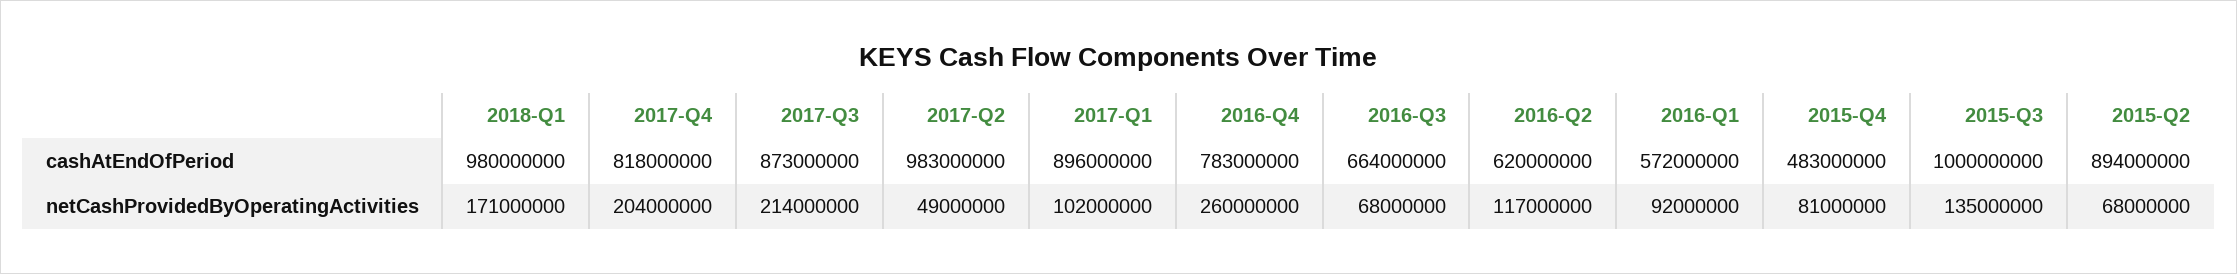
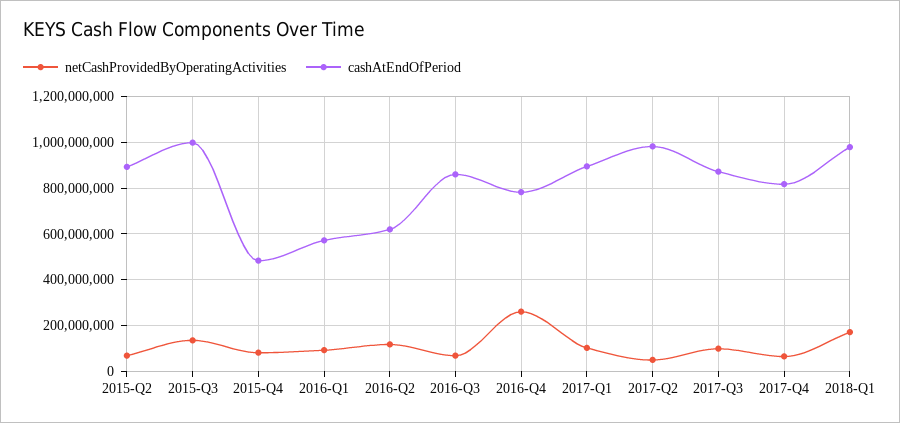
cashAtEndOfPeriod, 2016-Q3: 664000000 -> 850000000
netCashProvidedByOperatingActivities, 2017-Q4: 204000000 -> 50000000
netCashProvidedByOperatingActivities, 2017-Q3: 214000000 -> 100000000

